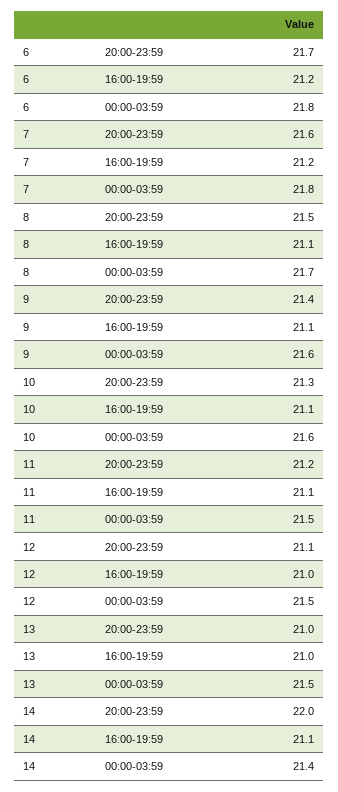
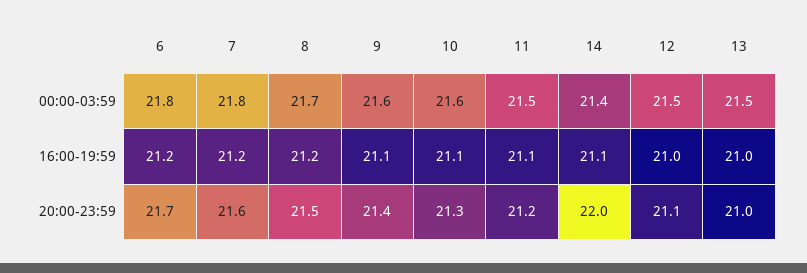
8, 16:00-19:59: 21.1 -> 21.2

